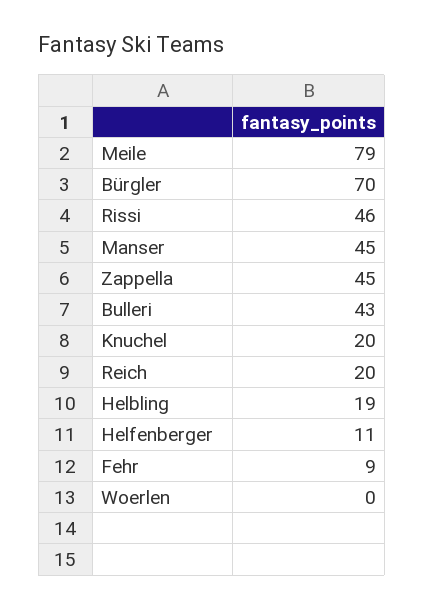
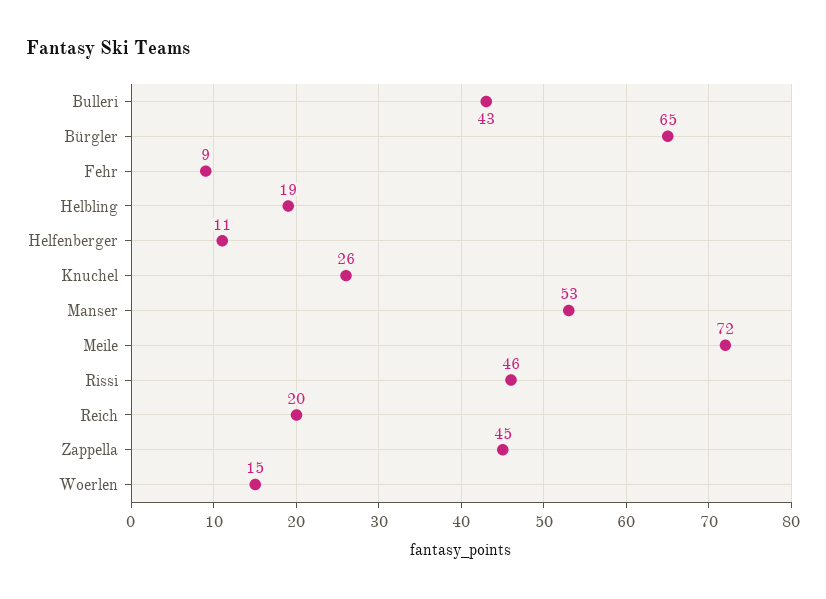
Meile: 79 -> 72
Bürgler: 70 -> 65
Manser: 45 -> 53
Knuchel: 20 -> 26
Woerlen: 0 -> 15

